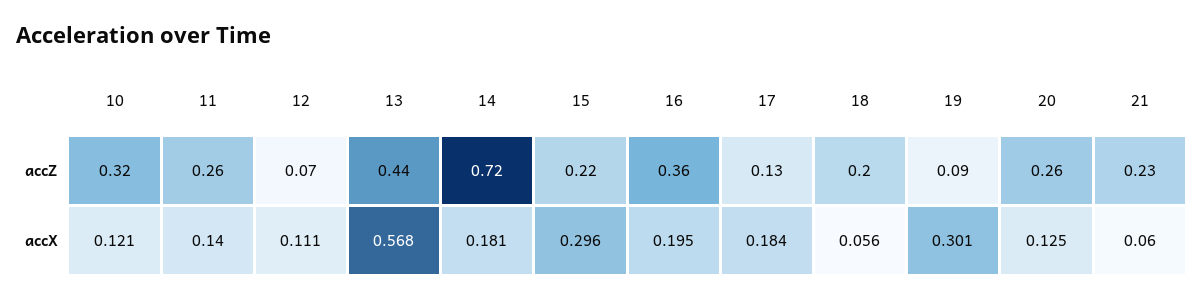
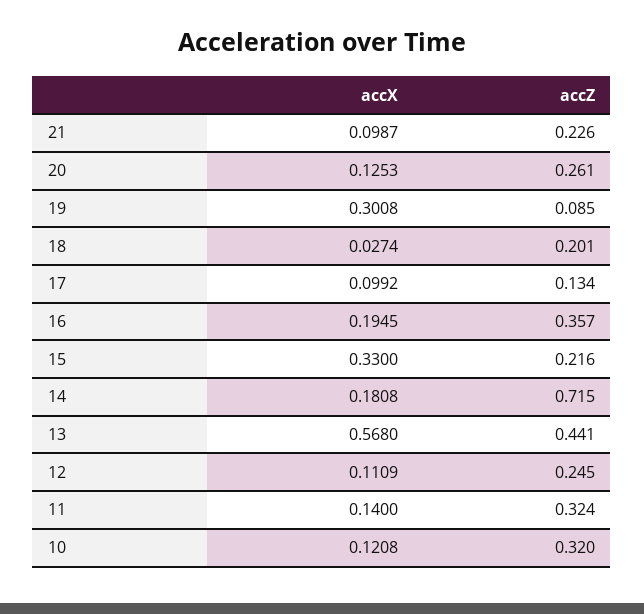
11, accZ: 0.26 -> 0.324
12, accZ: 0.07 -> 0.245
15, accX: 0.296 -> 0.33
17, accX: 0.184 -> 0.0992
18, accX: 0.056 -> 0.0274
21, accX: 0.06 -> 0.0987

